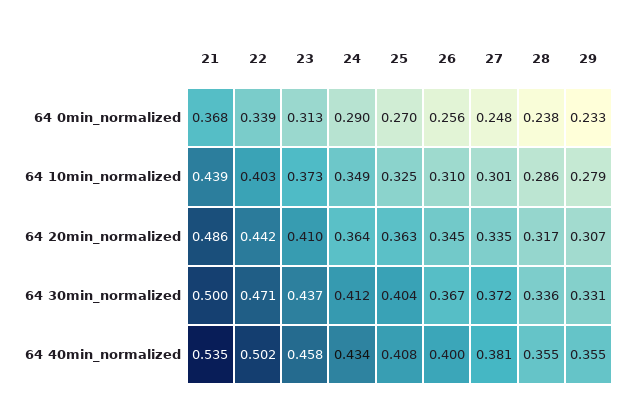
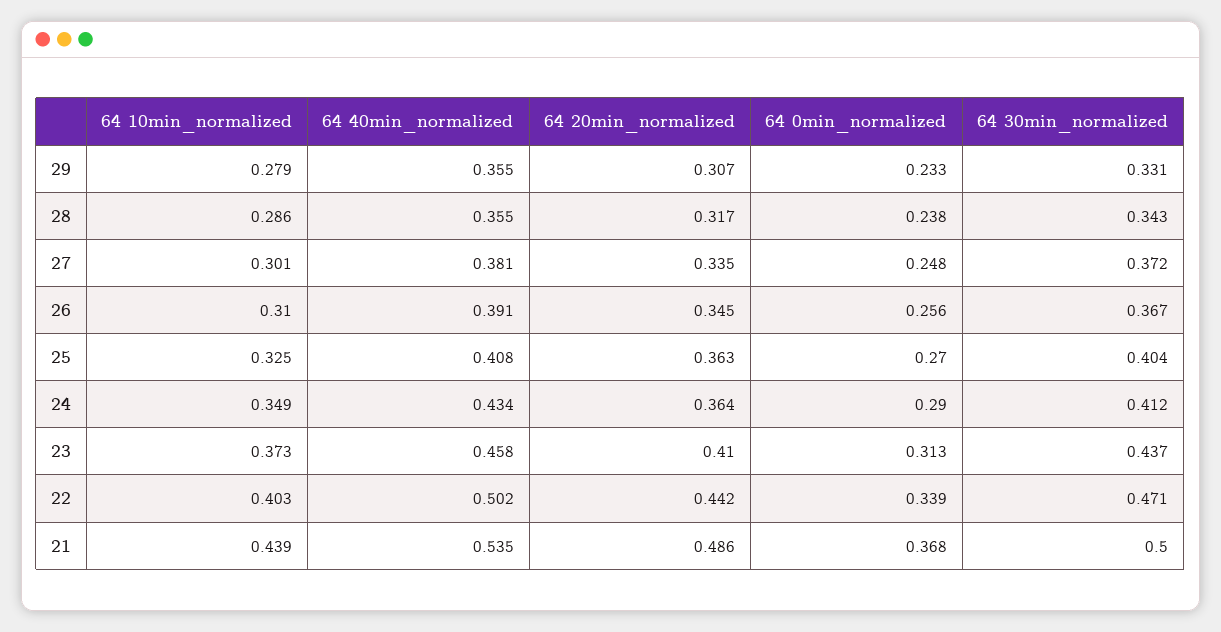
28, 64 30min_normalized: 0.336 -> 0.343
26, 64 40min_normalized: 0.4 -> 0.391

